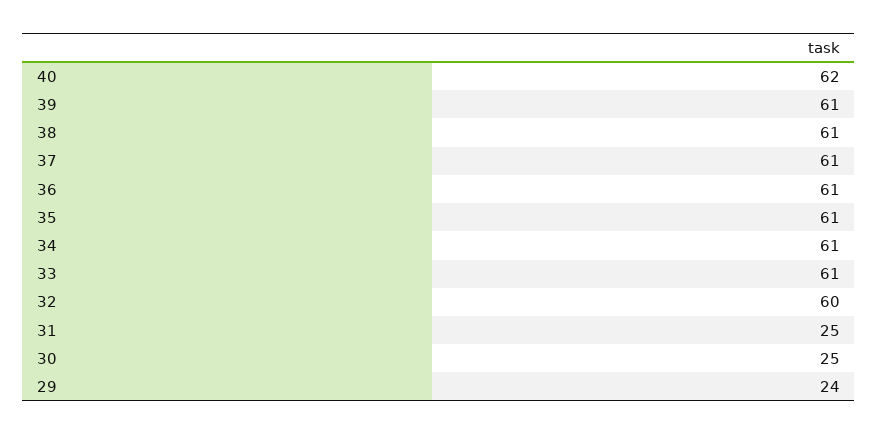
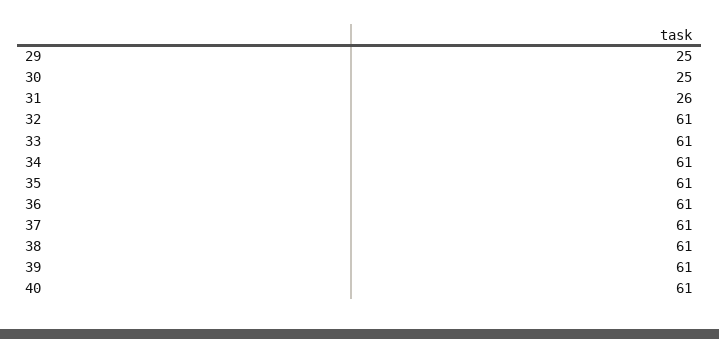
40: 62 -> 61
32: 60 -> 61
31: 25 -> 26
29: 24 -> 25

